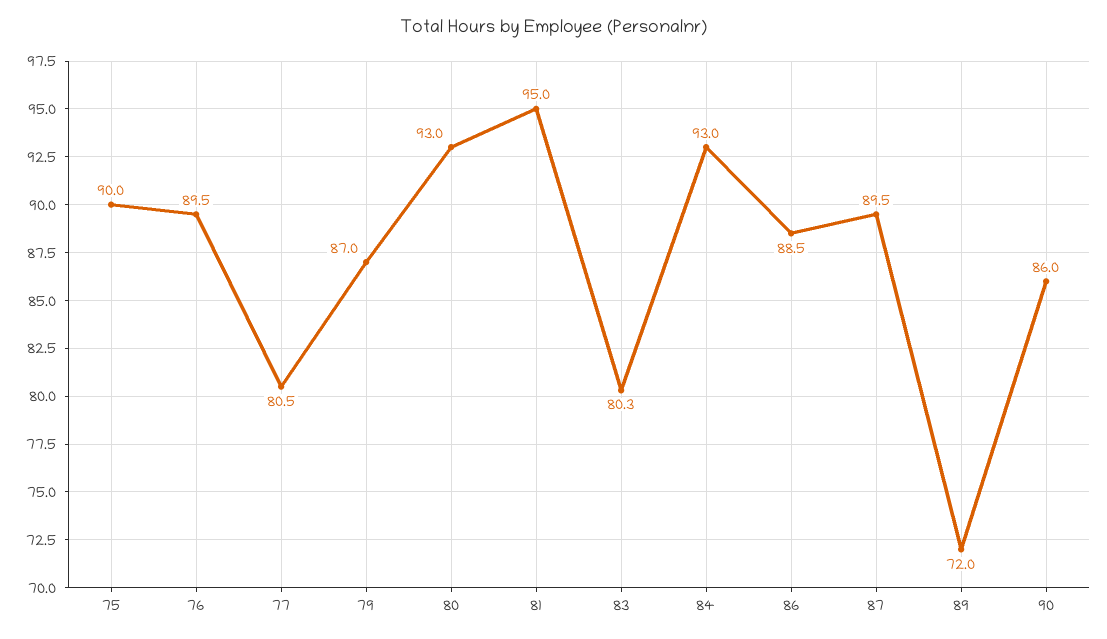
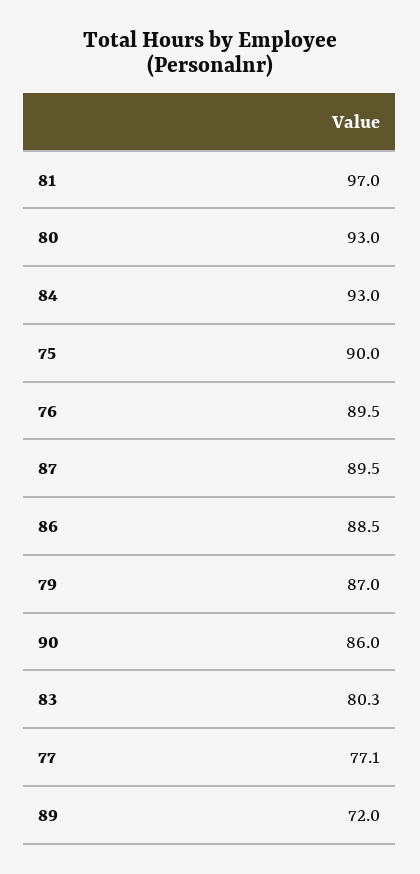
77: 80.5 -> 77.1
81: 95 -> 97

